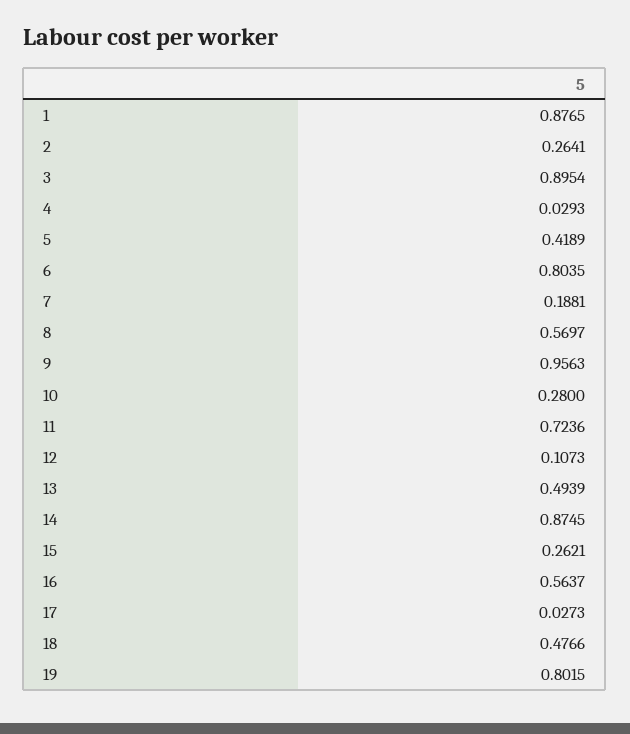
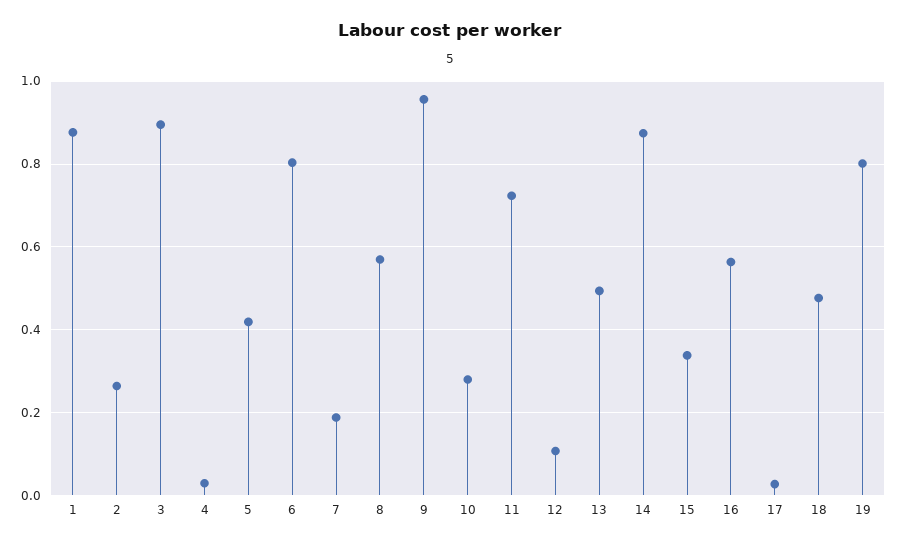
15: 0.2621 -> 0.34

